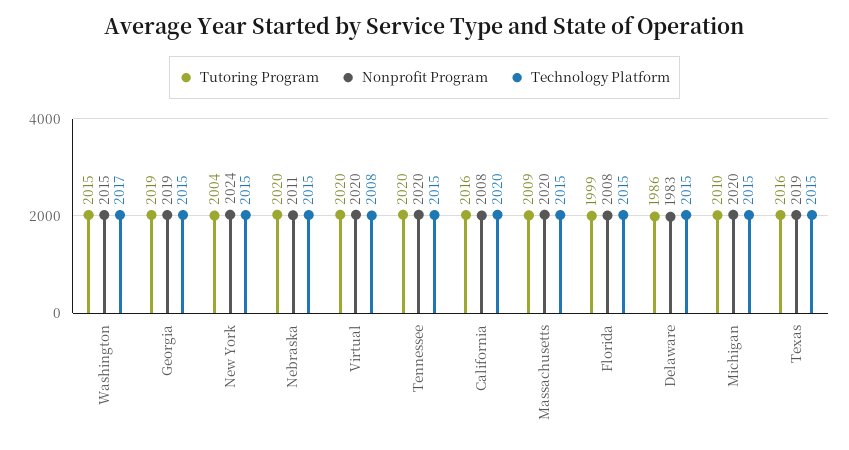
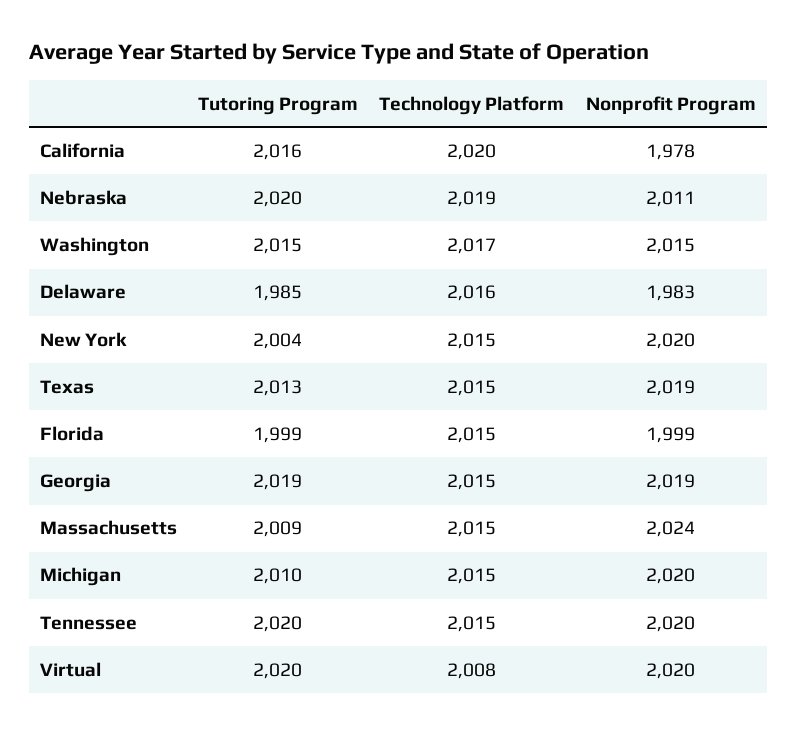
Nonprofit Program, New York: 2024 -> 2020
Technology Platform, Nebraska: 2015 -> 2019
Nonprofit Program, California: 2008 -> 1978
Nonprofit Program, Massachusetts: 2020 -> 2024
Nonprofit Program, Florida: 2008 -> 1999
Tutoring Program, Delaware: 1986 -> 1985
Technology Platform, Delaware: 2015 -> 2016
Tutoring Program, Texas: 2016 -> 2013

